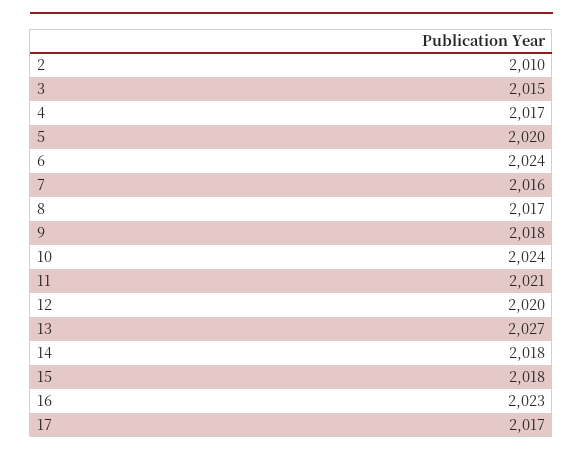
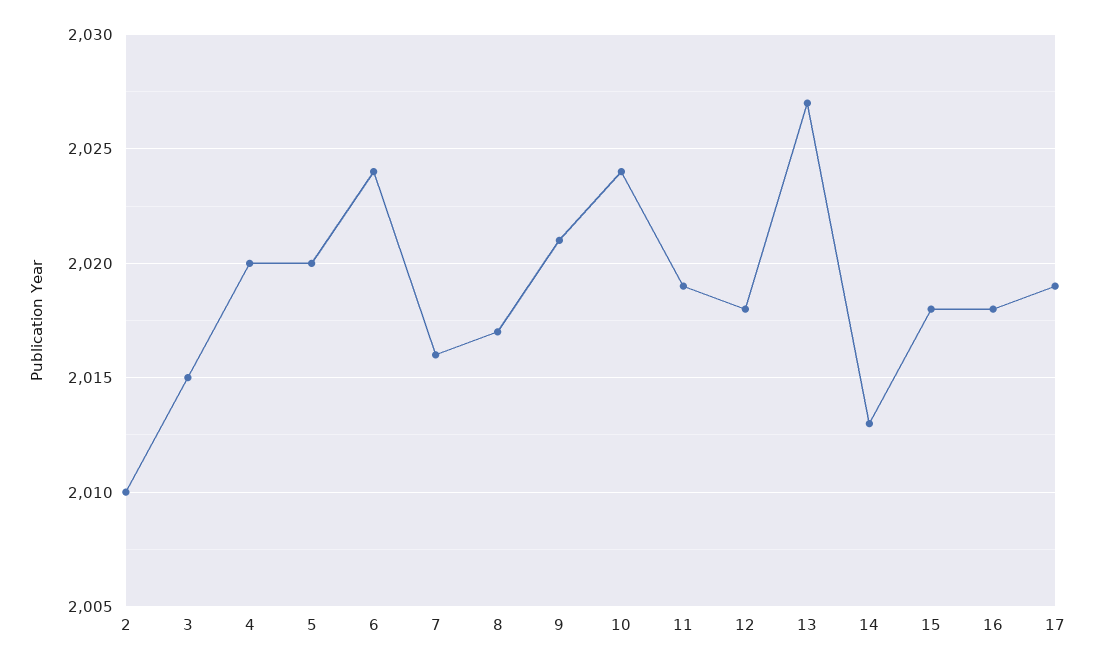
4: 2017 -> 2020
9: 2018 -> 2021
11: 2021 -> 2019
12: 2020 -> 2018
14: 2018 -> 2013
16: 2023 -> 2018
17: 2017 -> 2019

